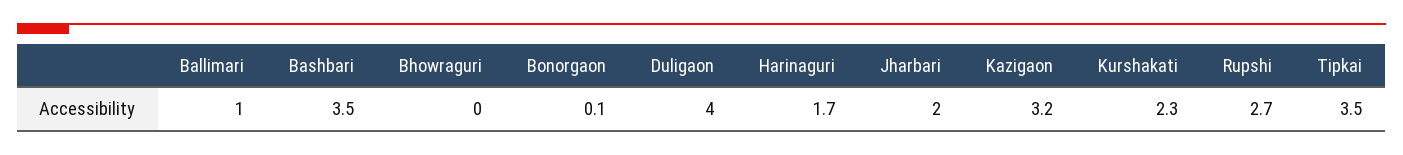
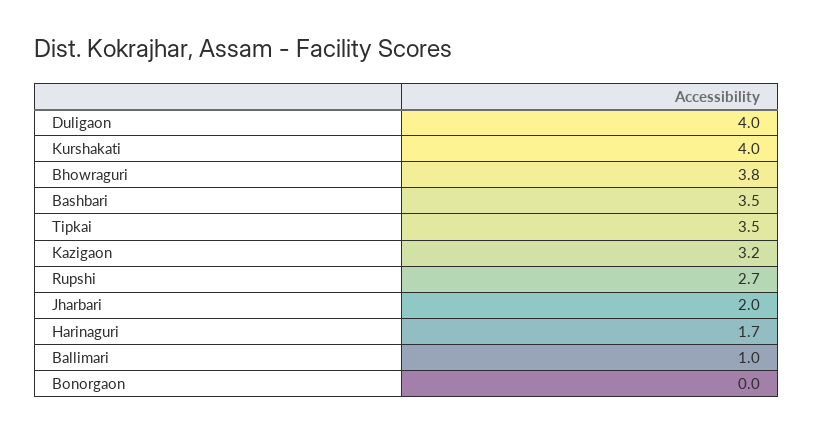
Bhowraguri: 0 -> 3.8
Bonorgaon: 0.1 -> 0
Kurshakati: 2.3 -> 4

